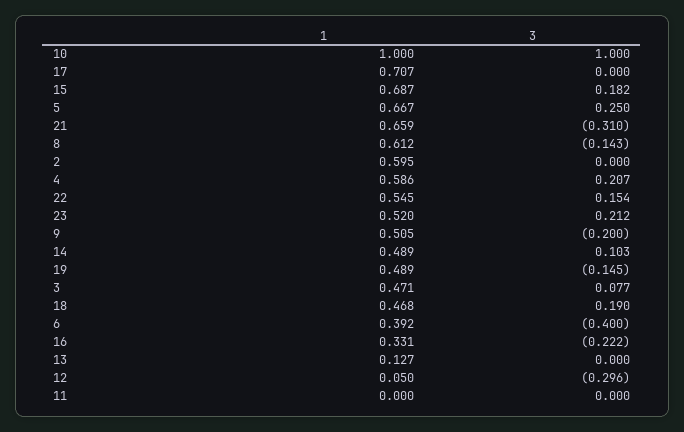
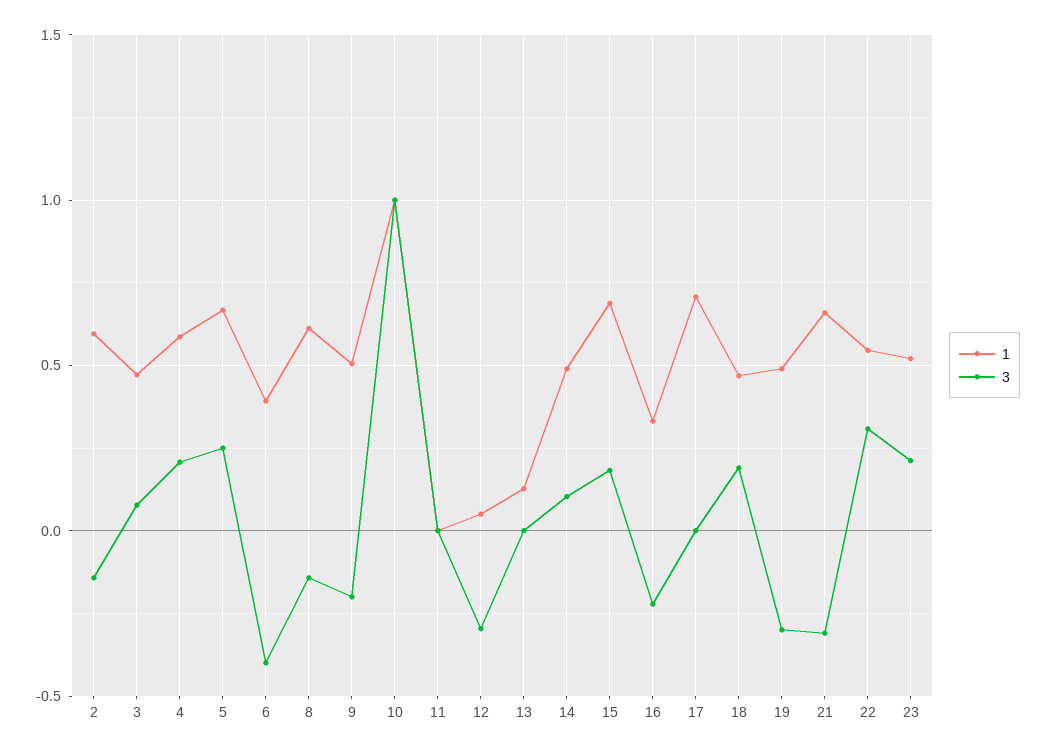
3, 2: 0 -> -0.15
3, 22: 0.154 -> 0.3
3, 19: -0.145 -> -0.3

